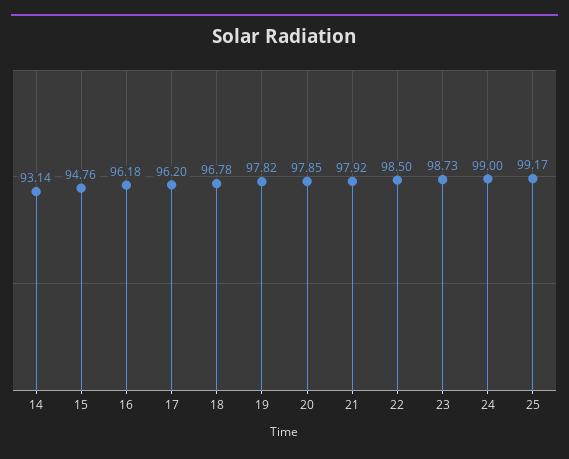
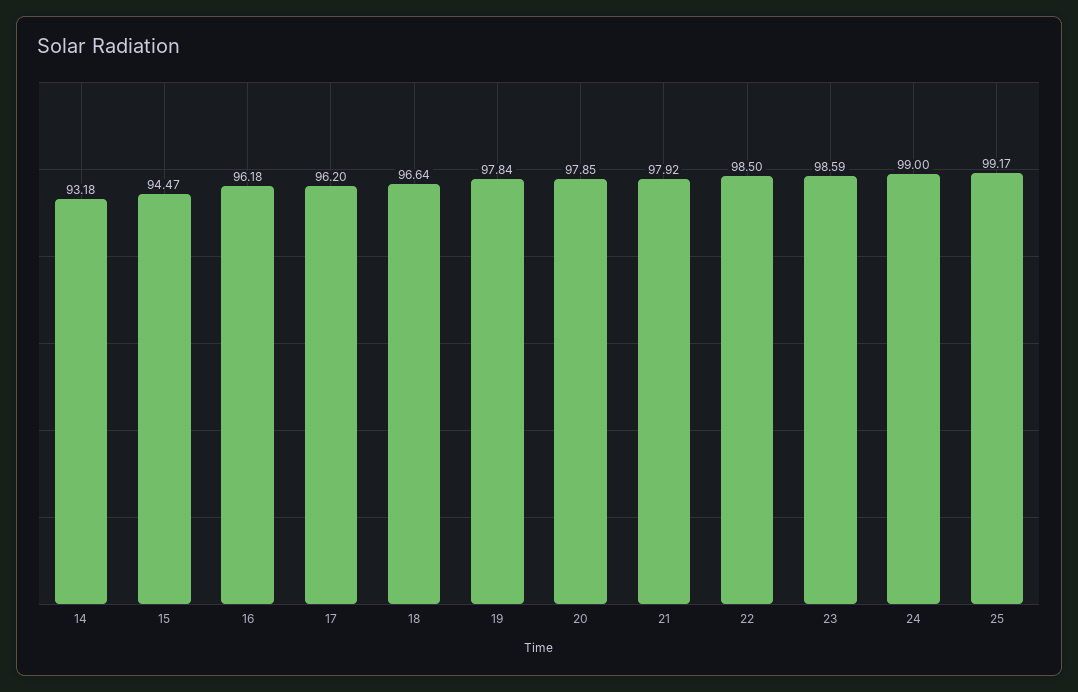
14: 93.14 -> 93.18
15: 94.76 -> 94.47
18: 96.78 -> 96.64
19: 97.82 -> 97.84
23: 98.73 -> 98.59

